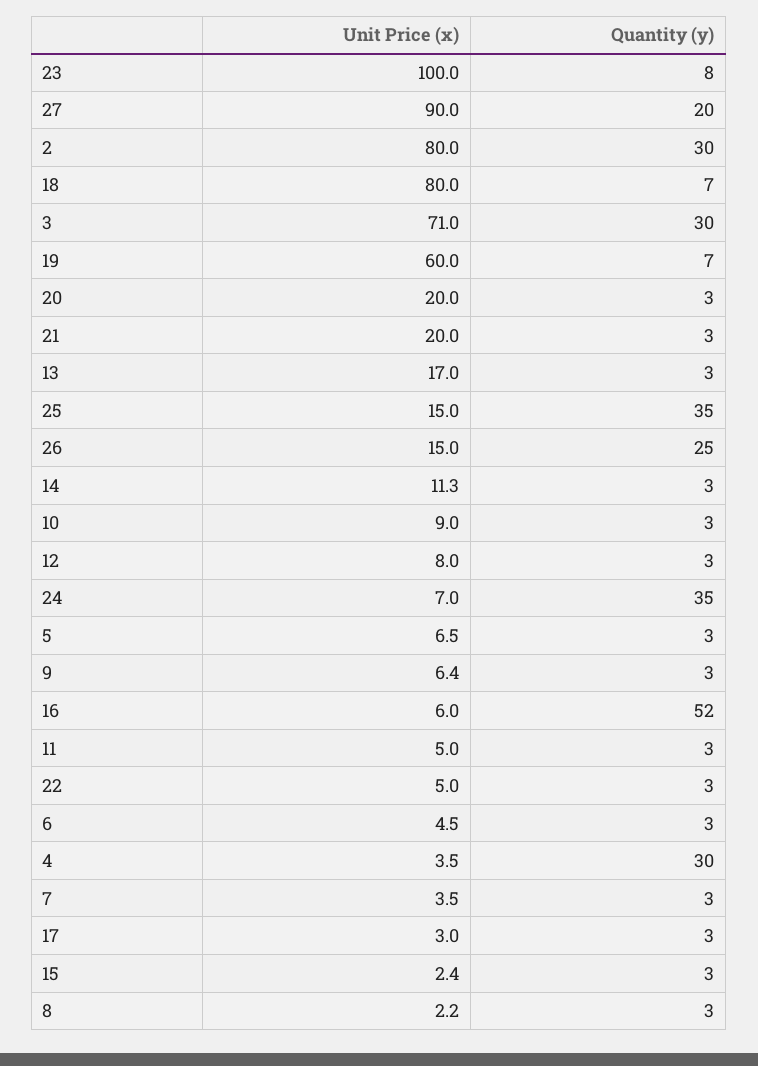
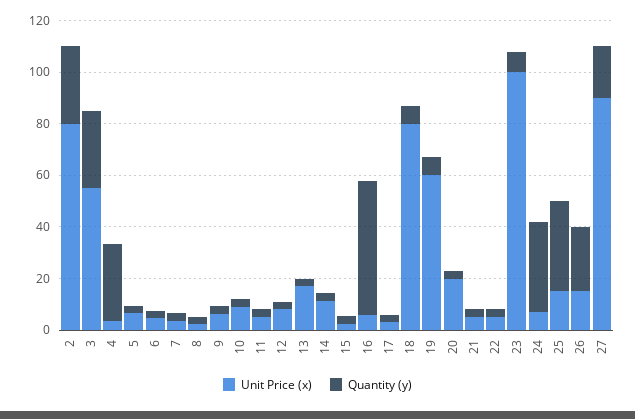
Unit Price (x), 3: 71 -> 55
Unit Price (x), 21: 20 -> 5

